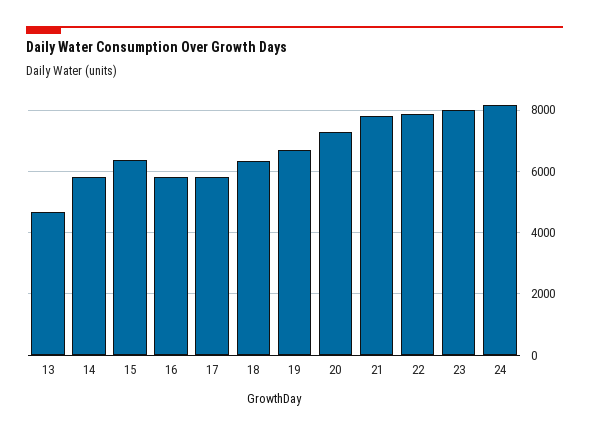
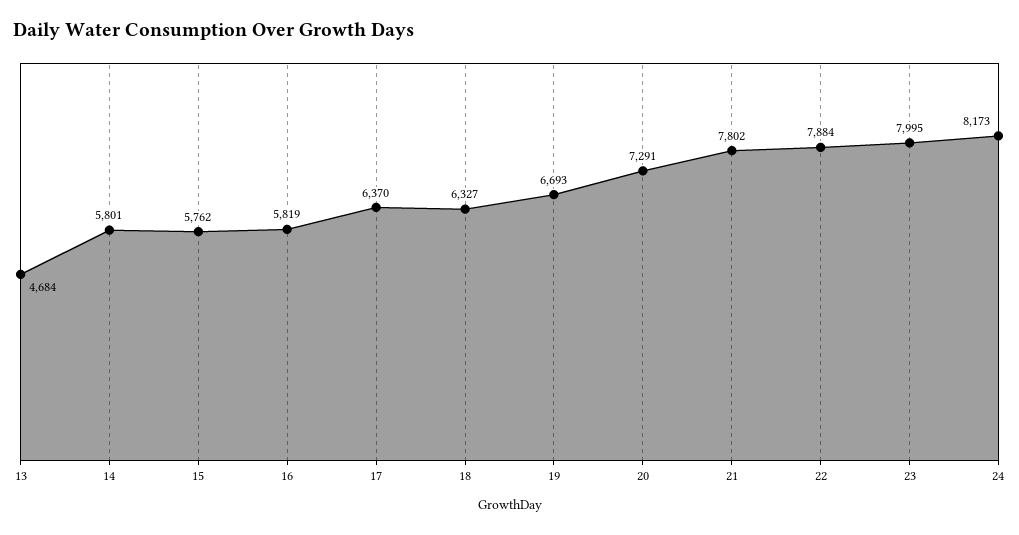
15: 6400 -> 5762
17: 5800 -> 6370

